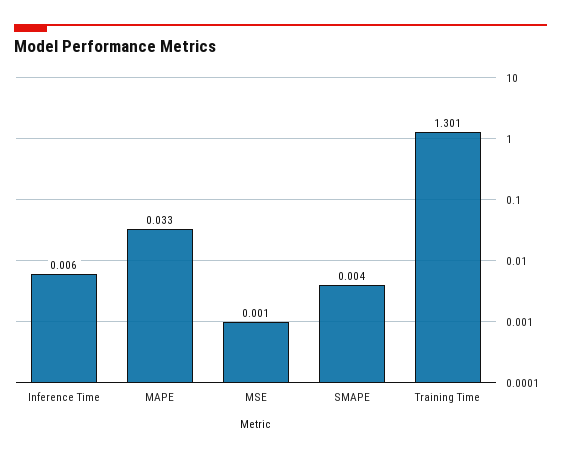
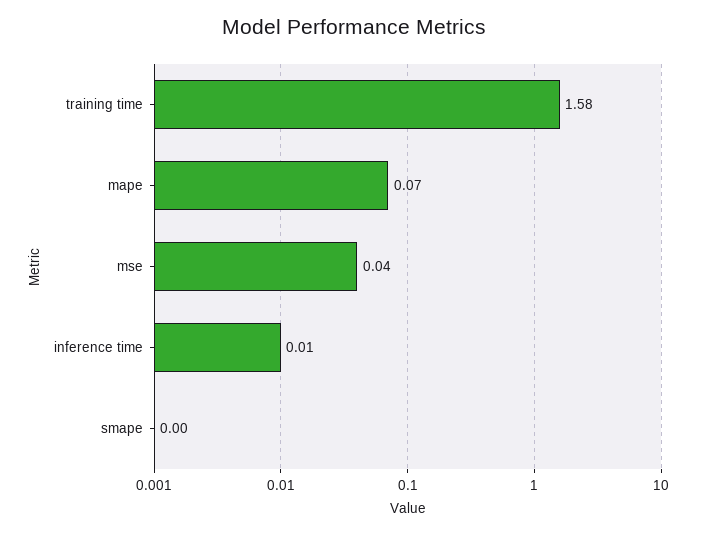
MAPE: 0.033 -> 0.07
MSE: 0.001 -> 0.04
Training Time: 1.301 -> 1.58

